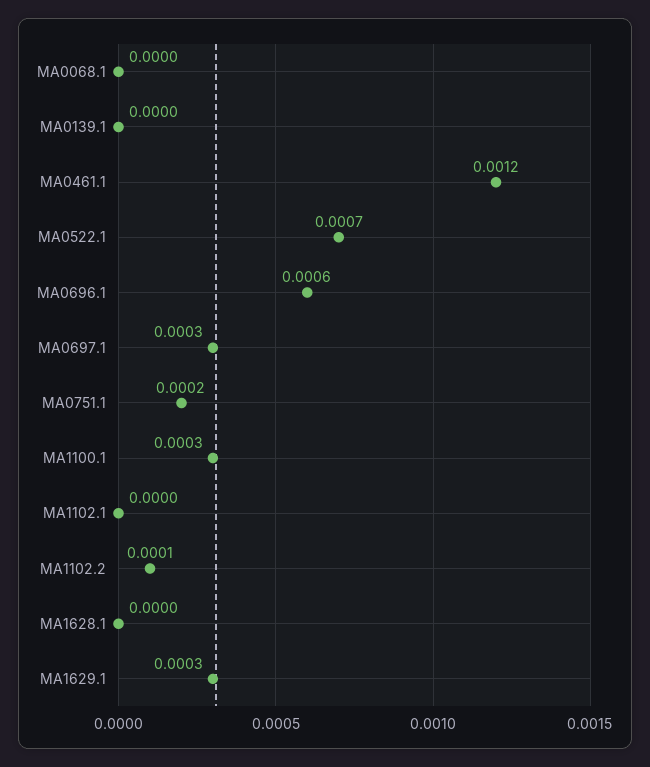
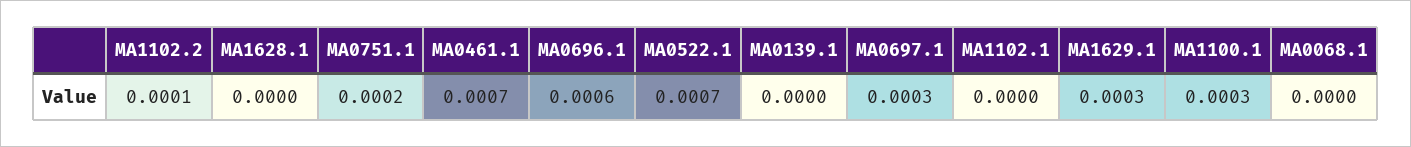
MA0461.1: 0.0012 -> 0.0007

